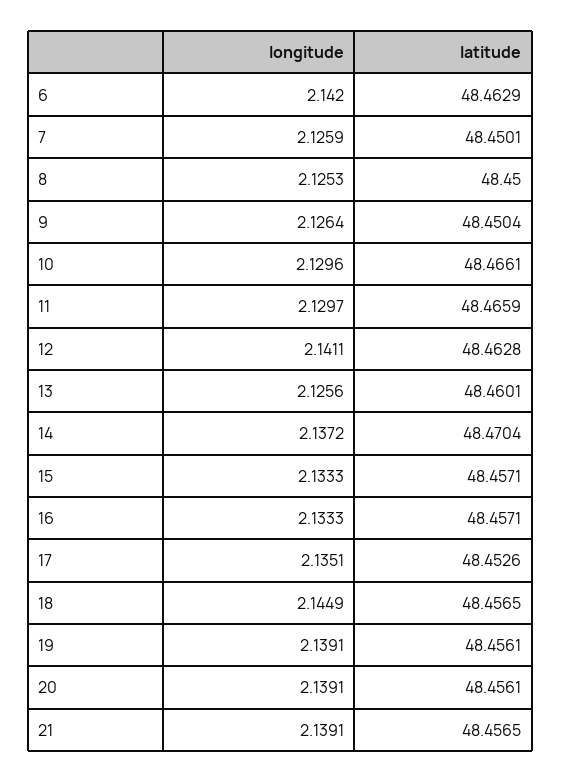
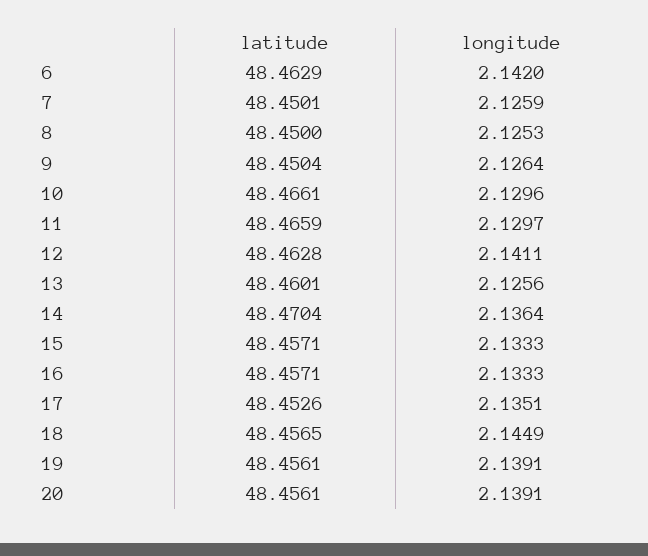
longitude, 14: 2.1372 -> 2.1364
longitude, 21: 2.1391 -> none
latitude, 21: 48.4565 -> none

